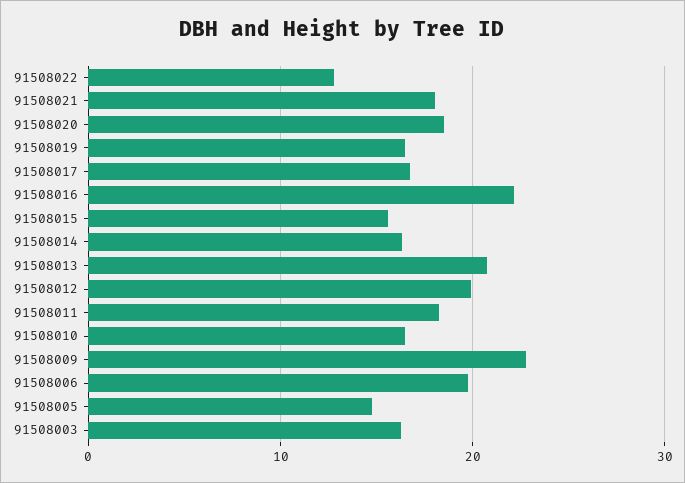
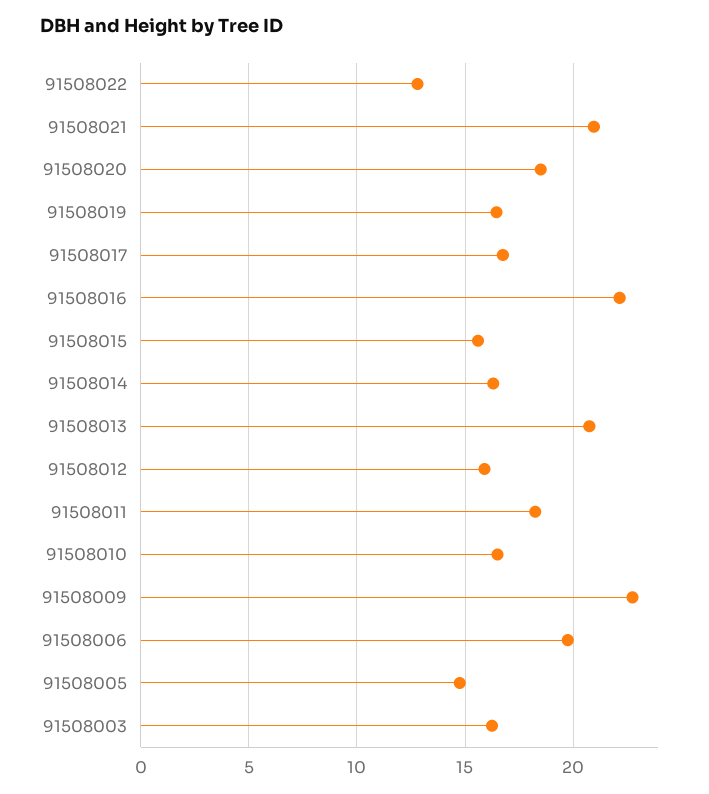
91508021: 18 -> 21
91508012: 20 -> 16

